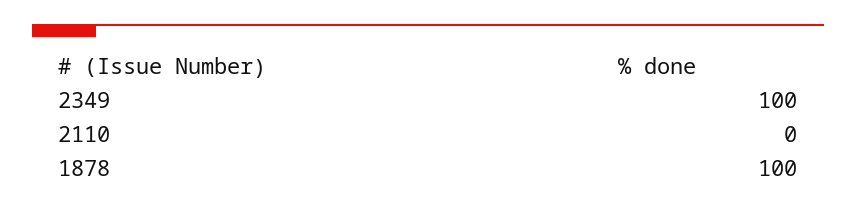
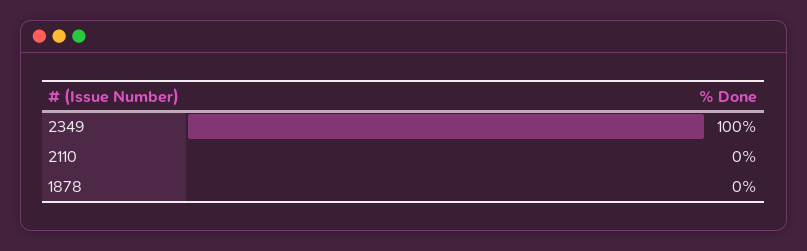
1878: 100 -> 0

